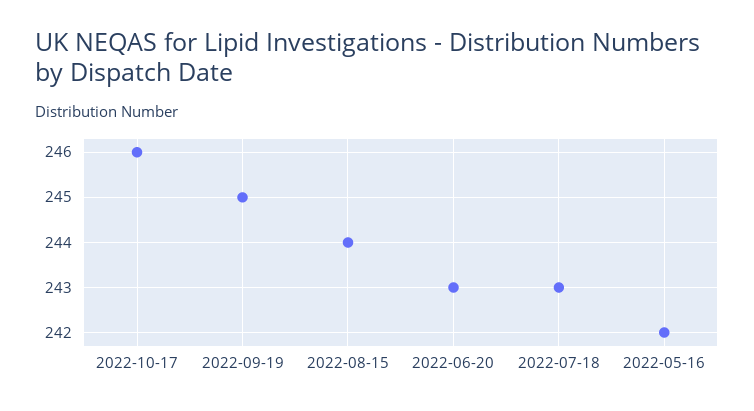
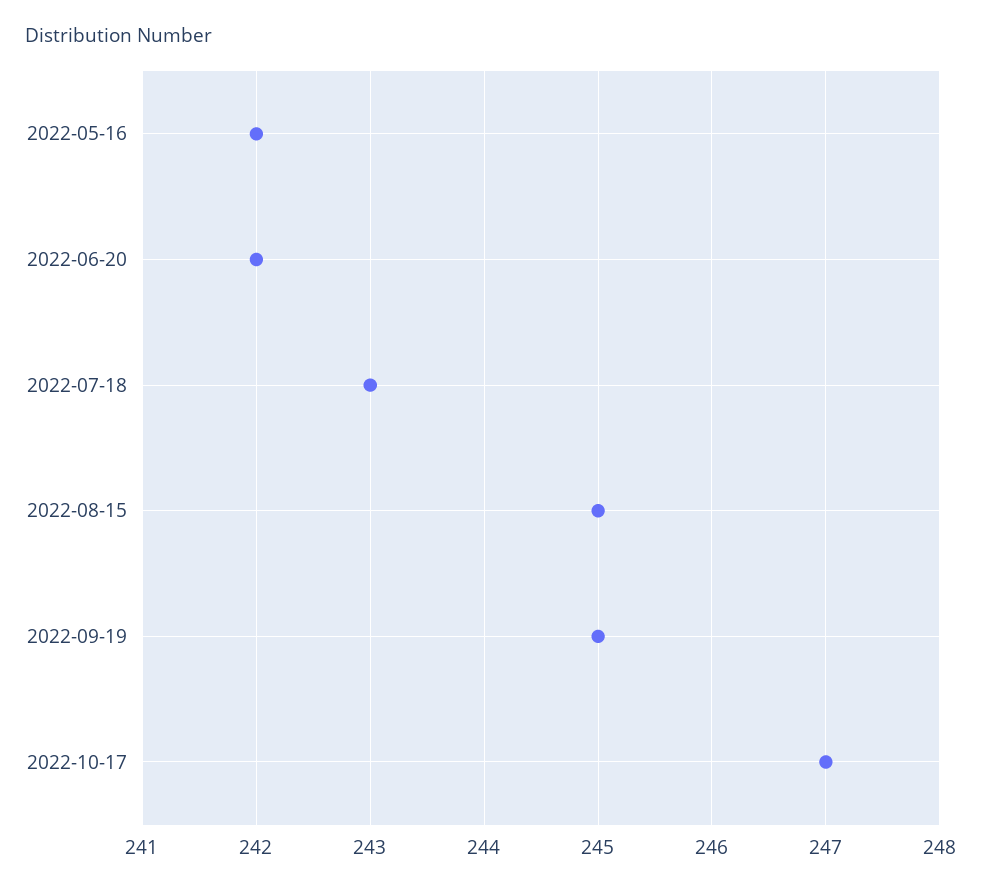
2022-10-17: 246 -> 247
2022-08-15: 244 -> 245
2022-06-20: 243 -> 242

